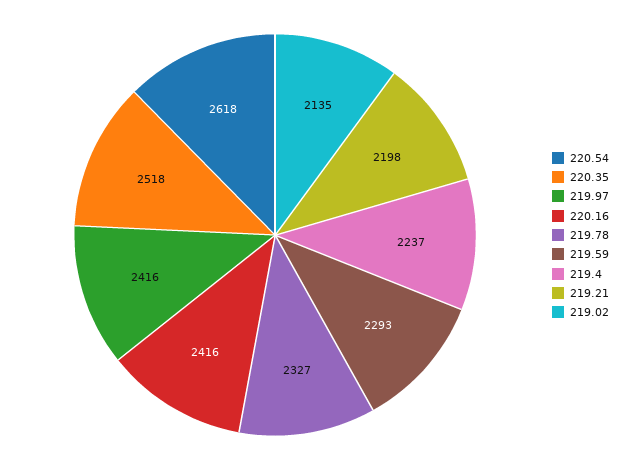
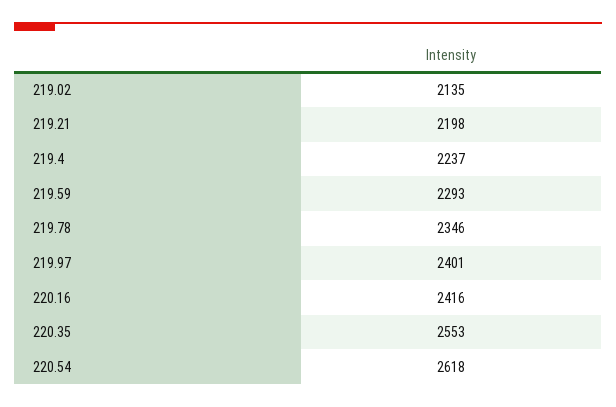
220.35: 2518 -> 2553
219.97: 2416 -> 2401
219.78: 2327 -> 2346

